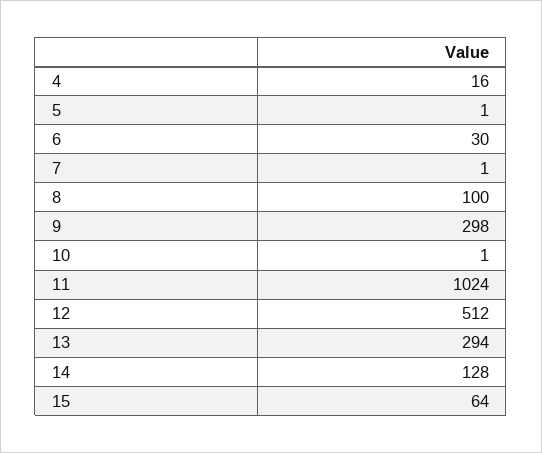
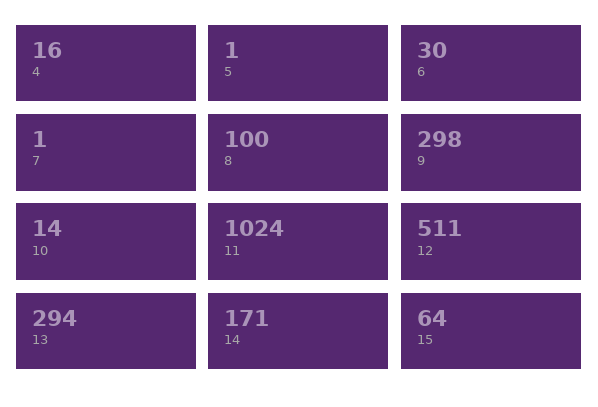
10: 1 -> 14
12: 512 -> 511
14: 128 -> 171

